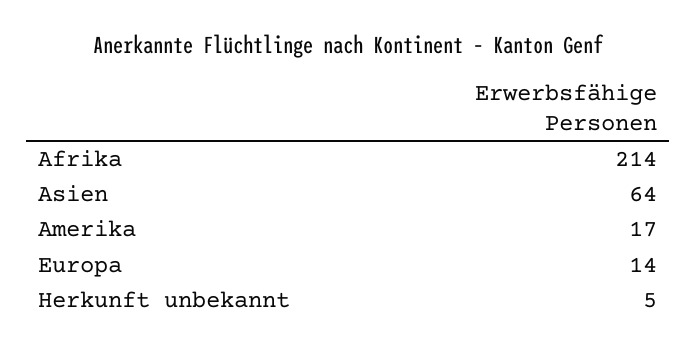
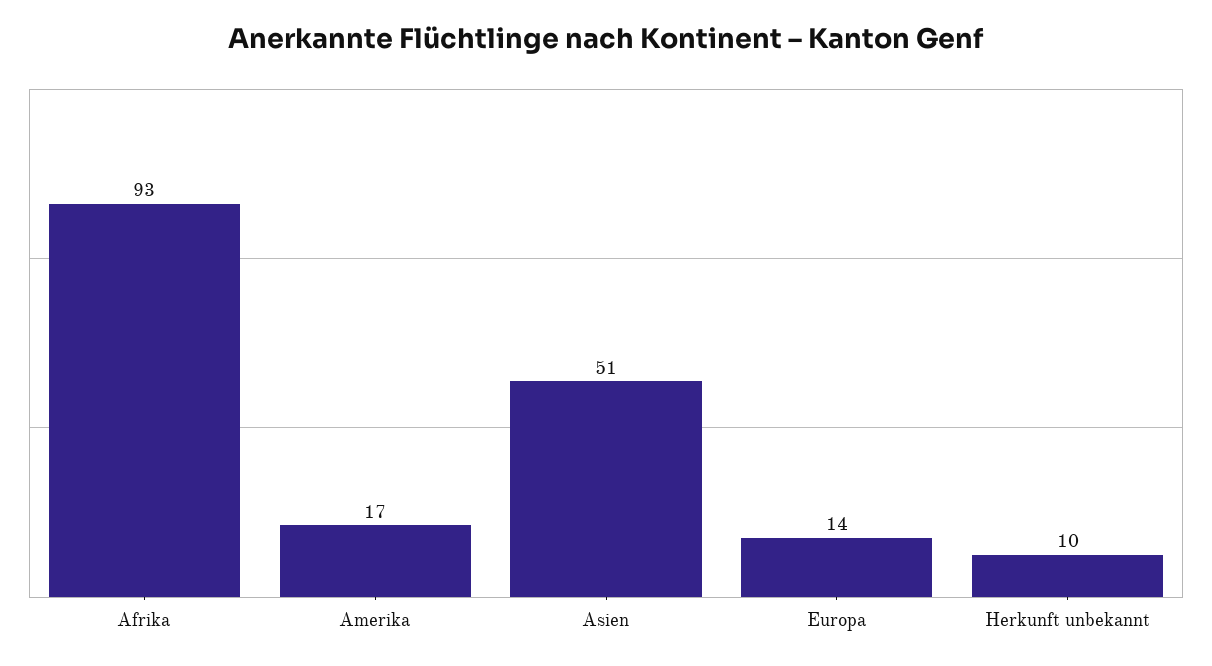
Afrika: 214 -> 93
Asien: 64 -> 51
Herkunft unbekannt: 5 -> 10

